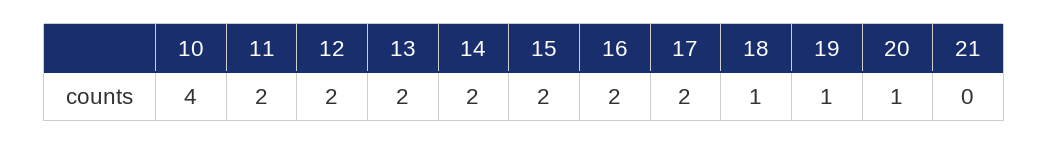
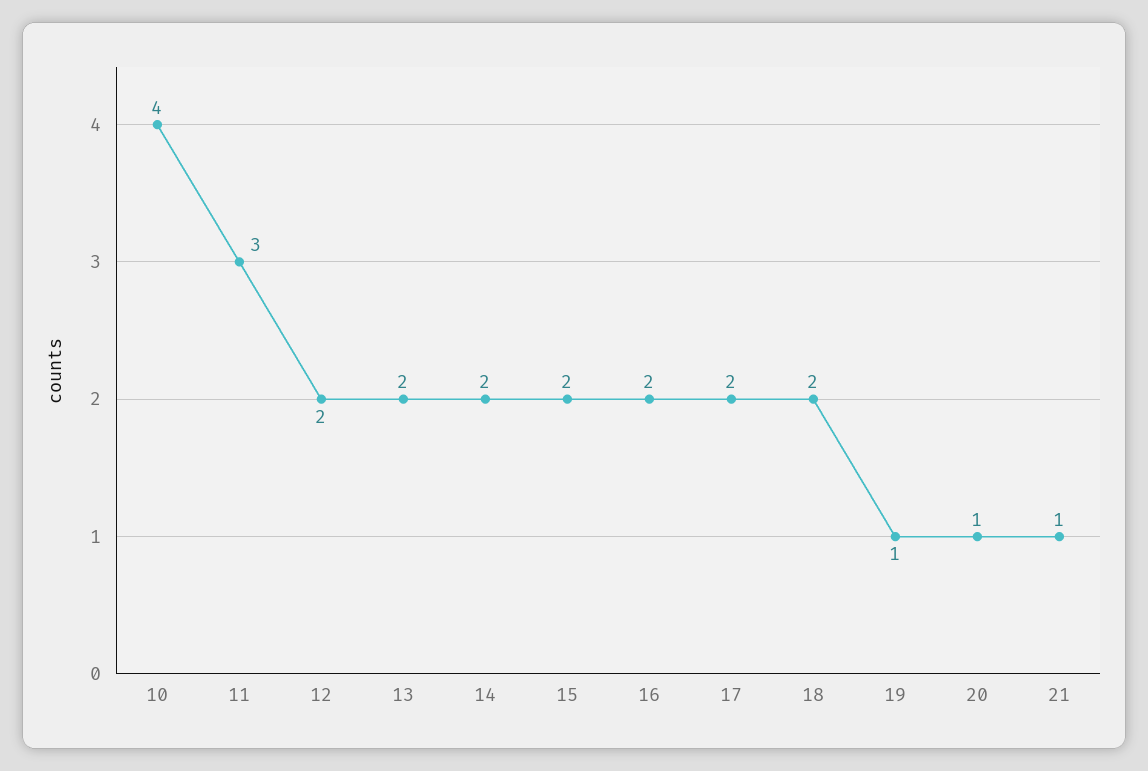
11: 2 -> 3
18: 1 -> 2
21: 0 -> 1

